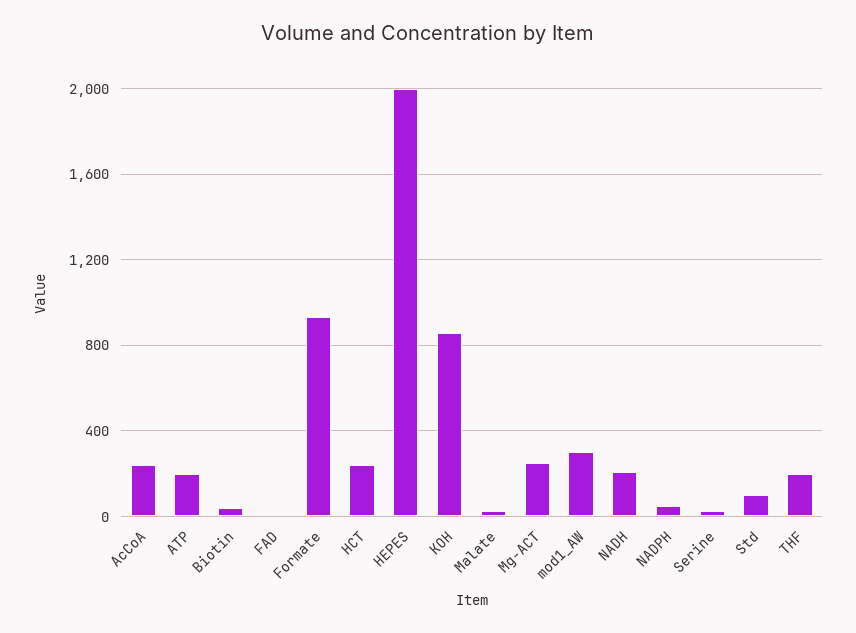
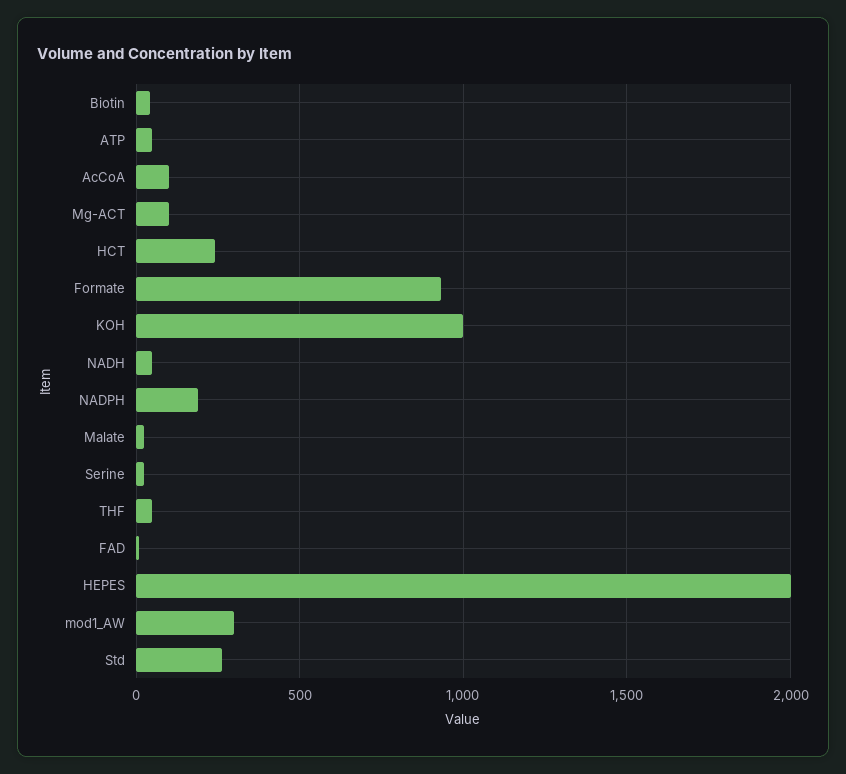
AcCoA: 250 -> 100
ATP: 200 -> 50
KOH: 850 -> 1000
Mg-ACT: 250 -> 100
NADH: 200 -> 50
NADPH: 50 -> 200
Std: 100 -> 250
THF: 200 -> 50

